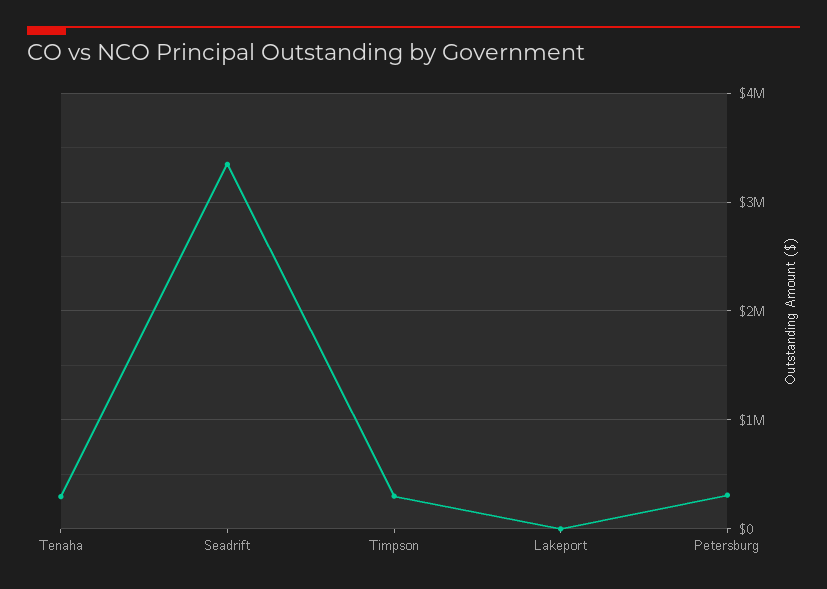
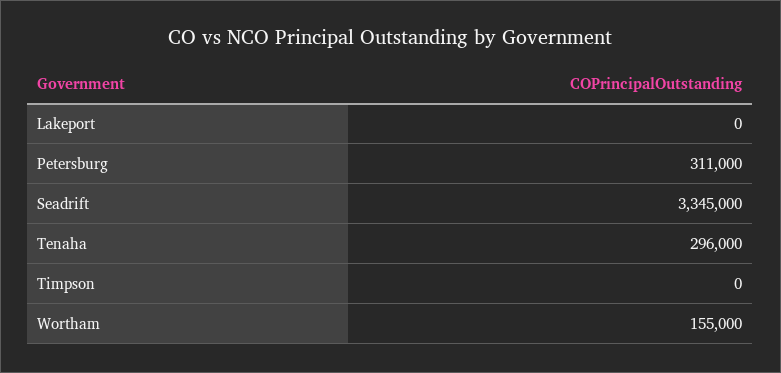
Timpson: 300000 -> 0
Wortham: none -> 155000

